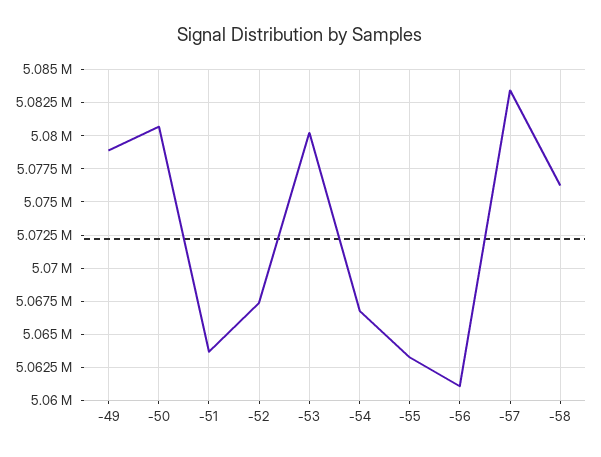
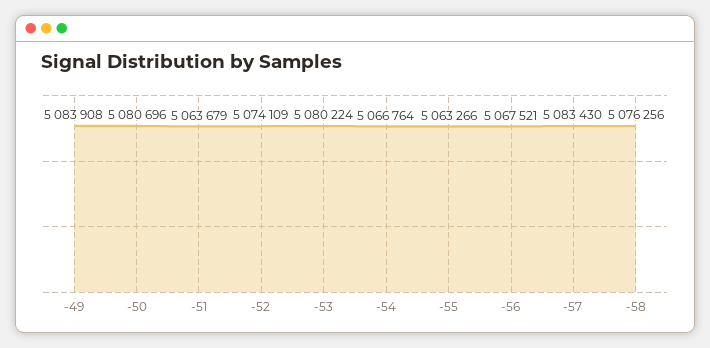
-49: 5079000 -> 5083908
-52: 5067500 -> 5074109
-56: 5061000 -> 5067521

